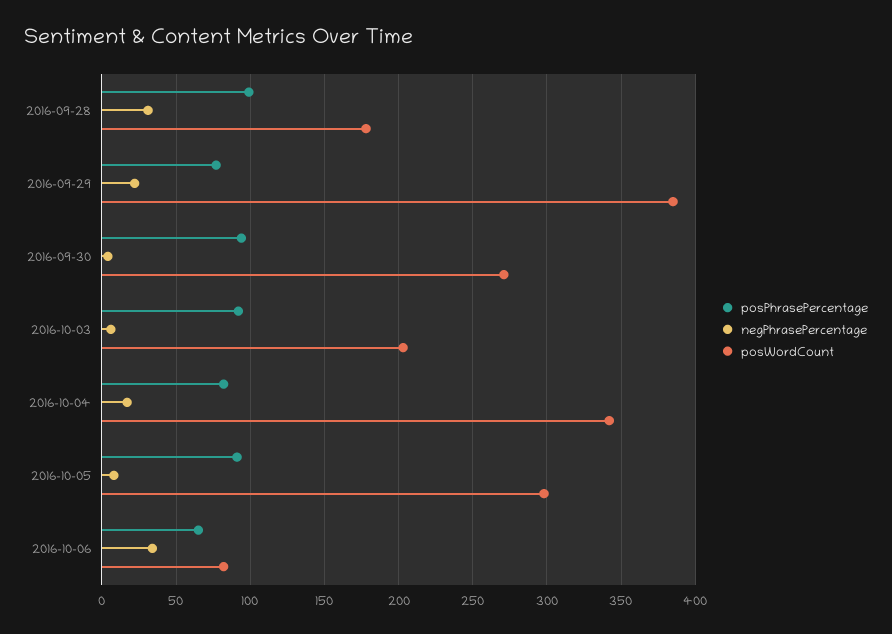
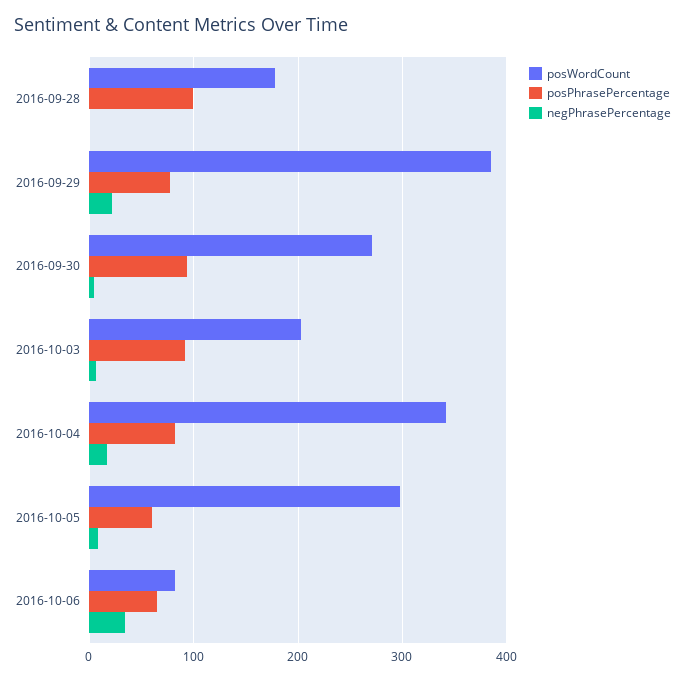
negPhrasePercentage, 2016-09-28: 30 -> 0
posPhrasePercentage, 2016-10-05: 90 -> 60

